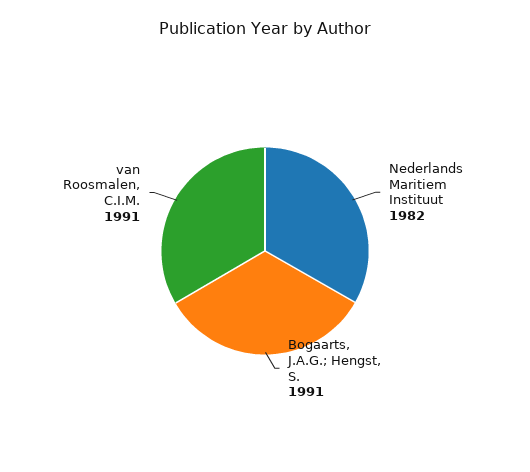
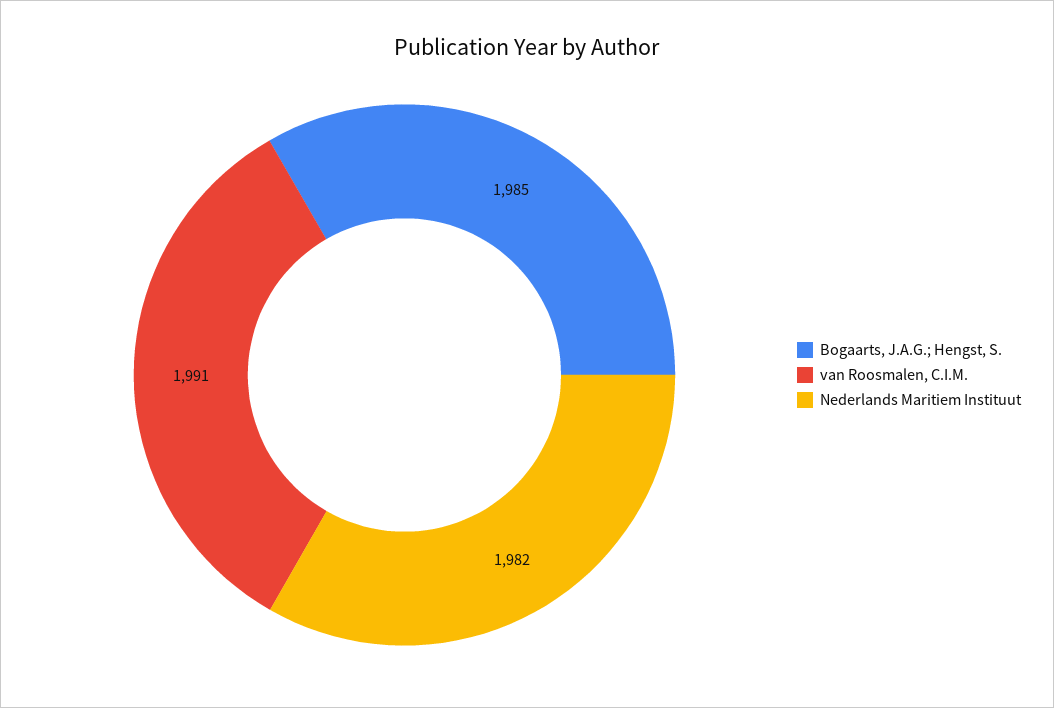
Bogaarts, J.A.G.; Hengst, S.: 1991 -> 1985

